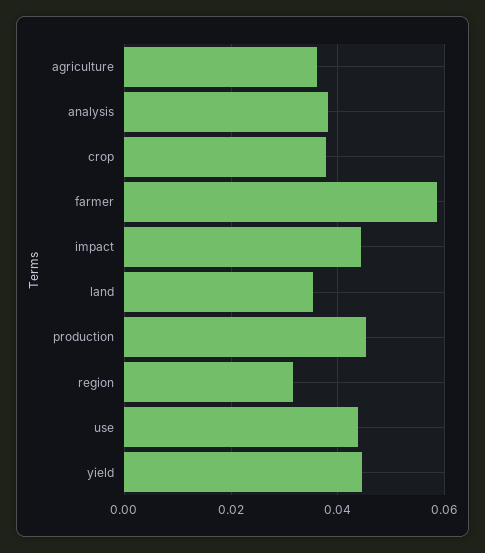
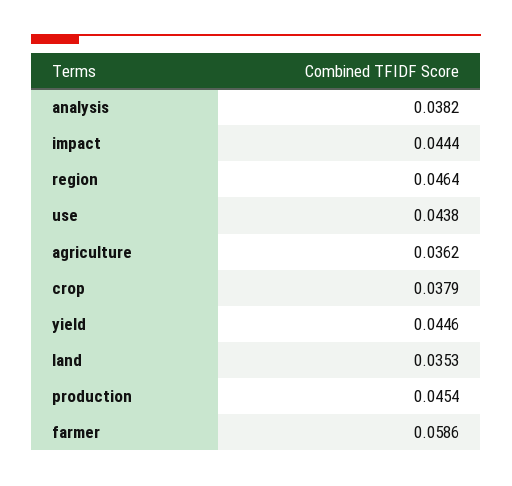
region: 0.032 -> 0.0464

